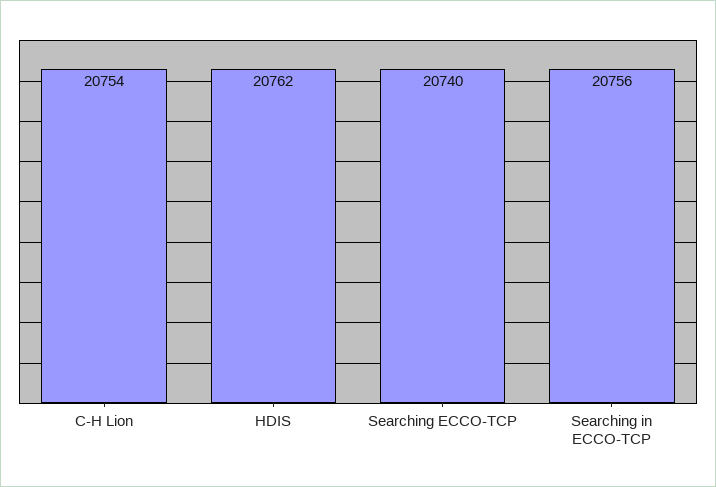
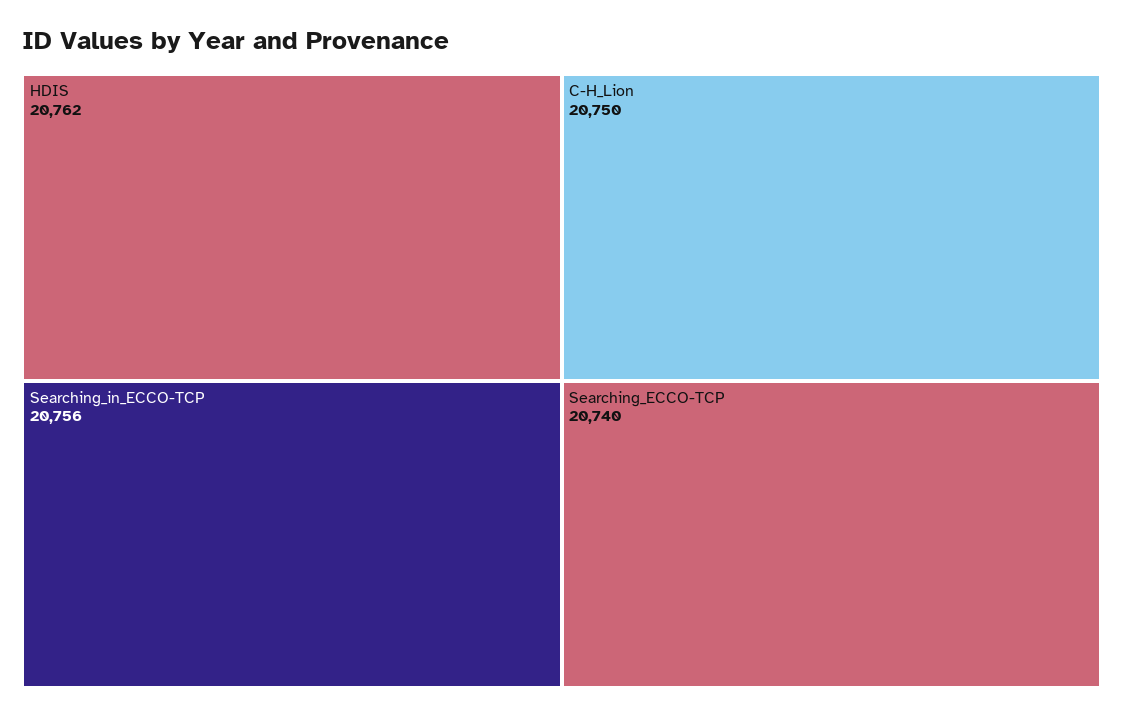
C-H Lion: 20754 -> 20750

